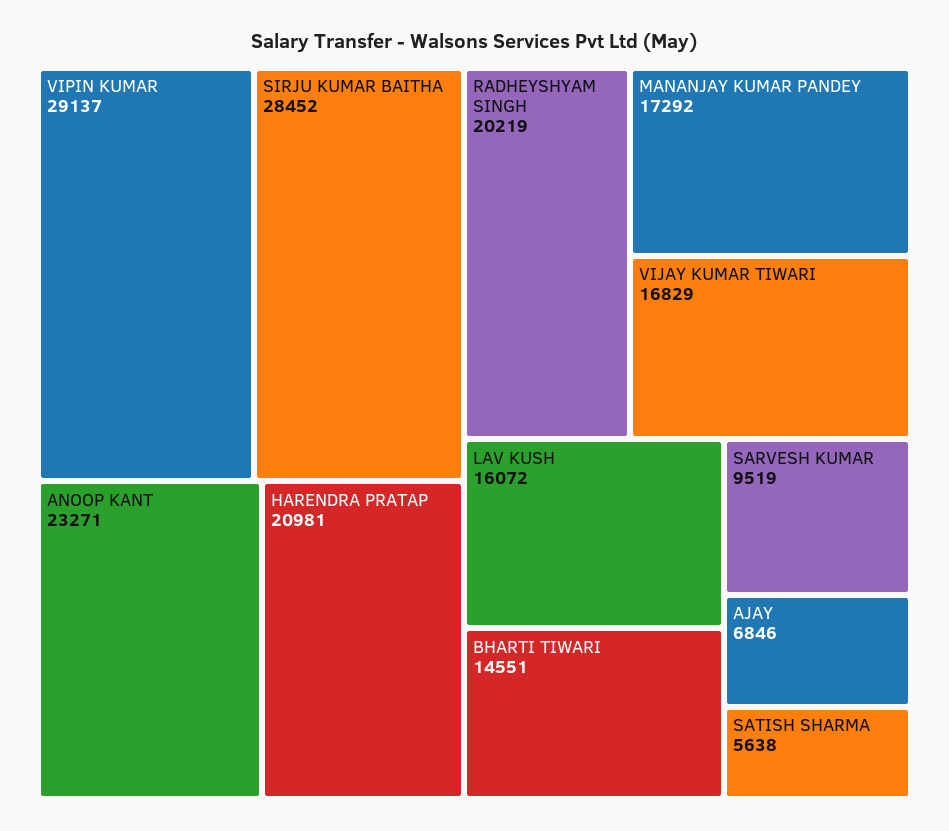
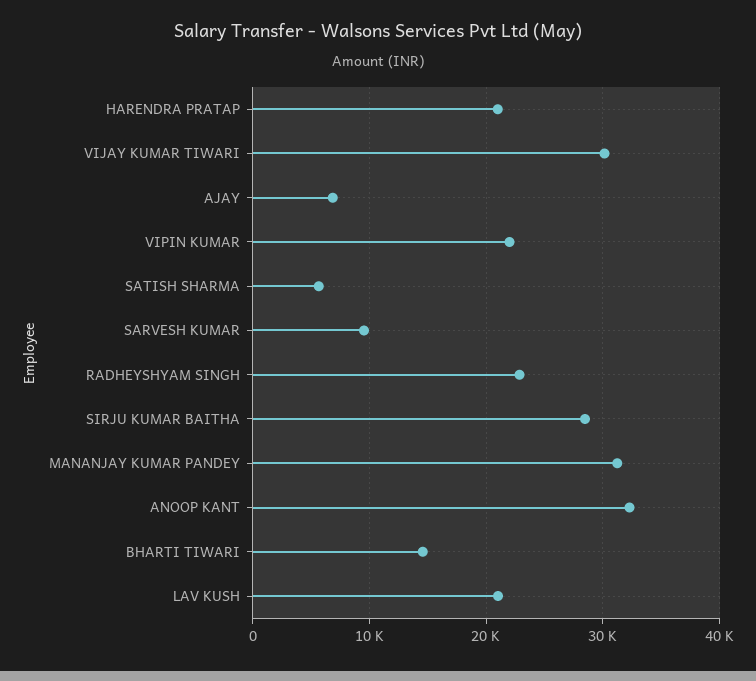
VIPIN KUMAR: 29137 -> 22000
ANOOP KANT: 23271 -> 32000
RADHEYSHYAM SINGH: 20219 -> 23000
MANANJAY KUMAR PANDEY: 17292 -> 31000
VIJAY KUMAR TIWARI: 16829 -> 30000
LAV KUSH: 16072 -> 21000

